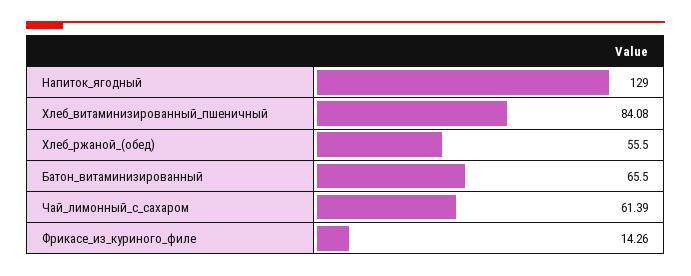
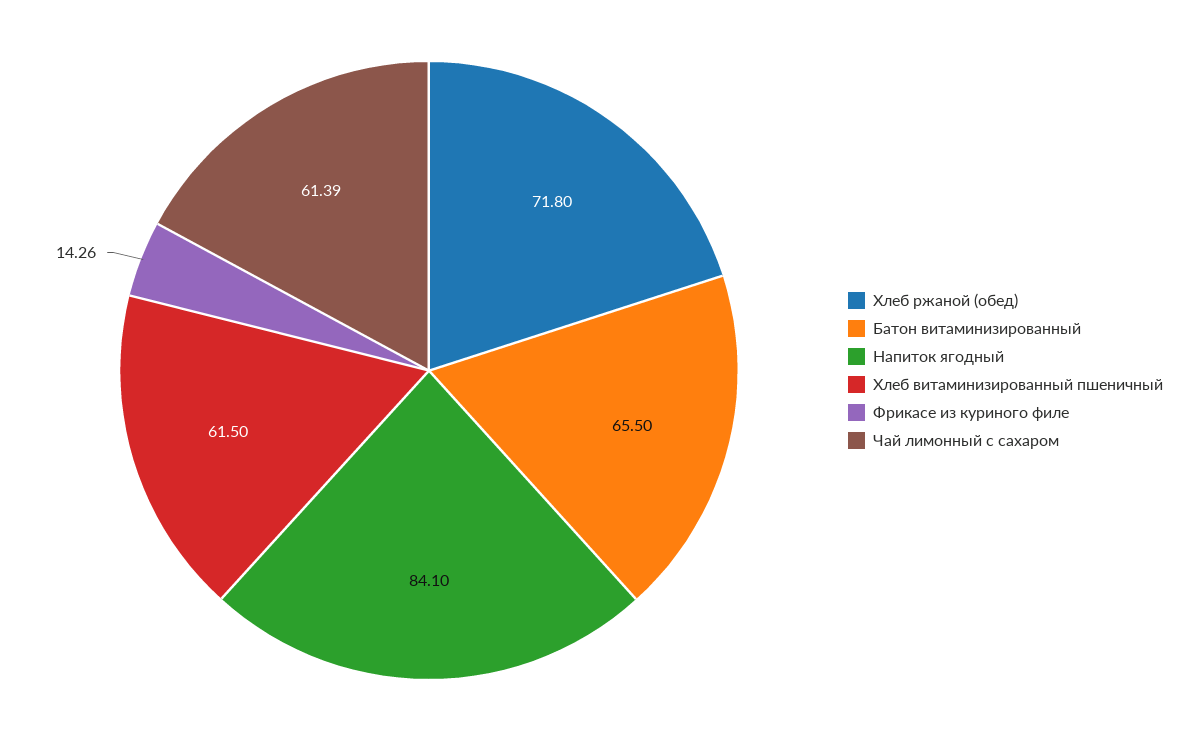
Напиток_ягодный: 129 -> 84.1
Хлеб_витаминизированный_пшеничный: 84.08 -> 61.5
Хлеб_ржаной_(обед): 55.5 -> 71.8

